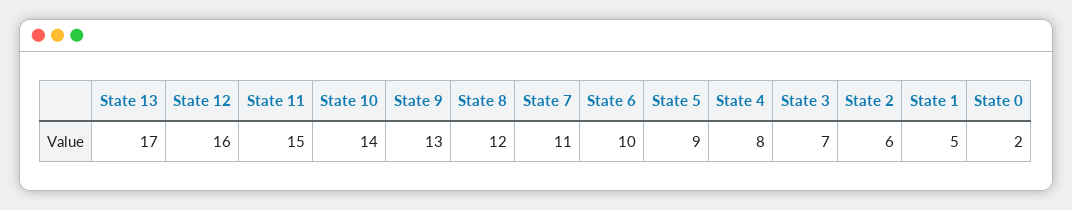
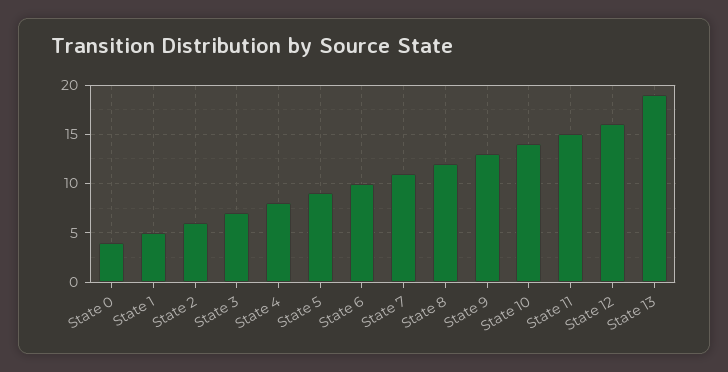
State 13: 17 -> 19
State 0: 2 -> 4

